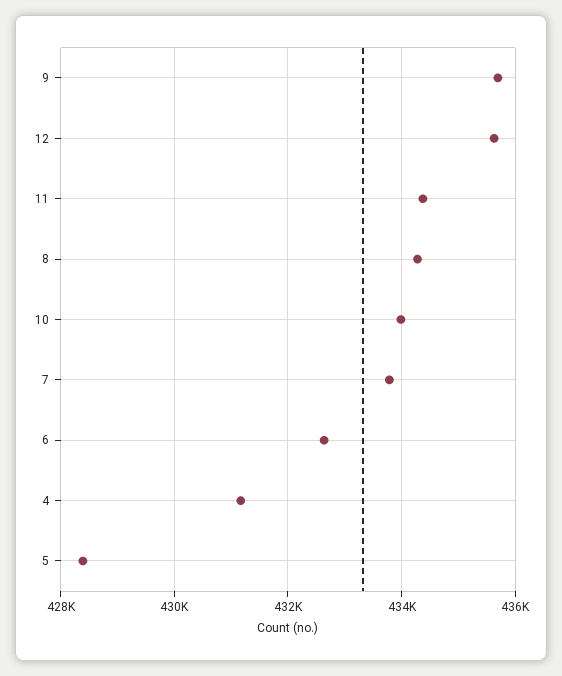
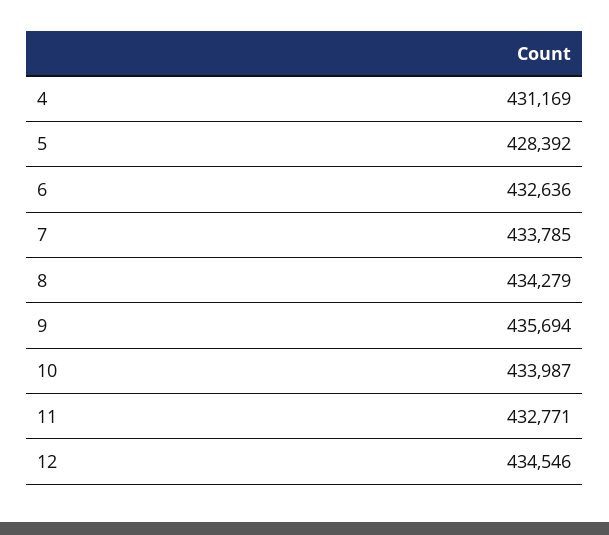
12: 435600 -> 434546
11: 434400 -> 432771

